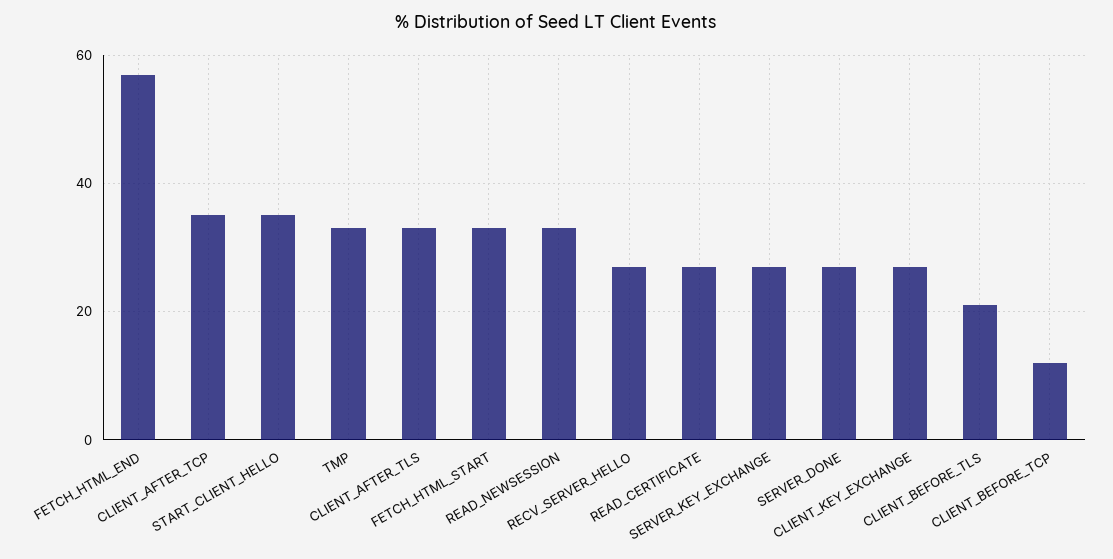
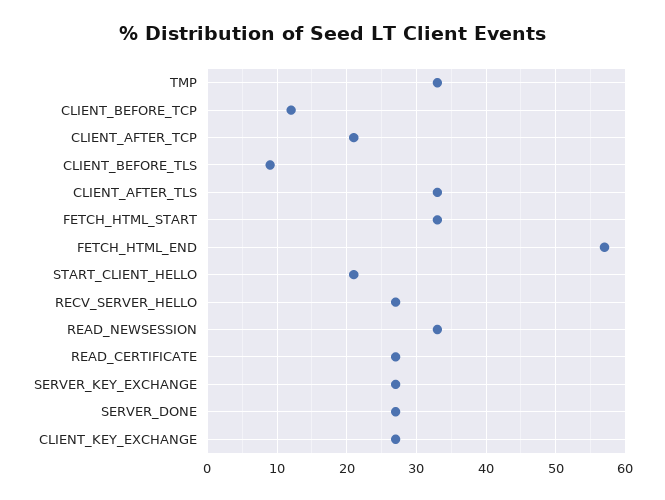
CLIENT_AFTER_TCP: 35 -> 21
START_CLIENT_HELLO: 35 -> 21
CLIENT_BEFORE_TLS: 20 -> 9

